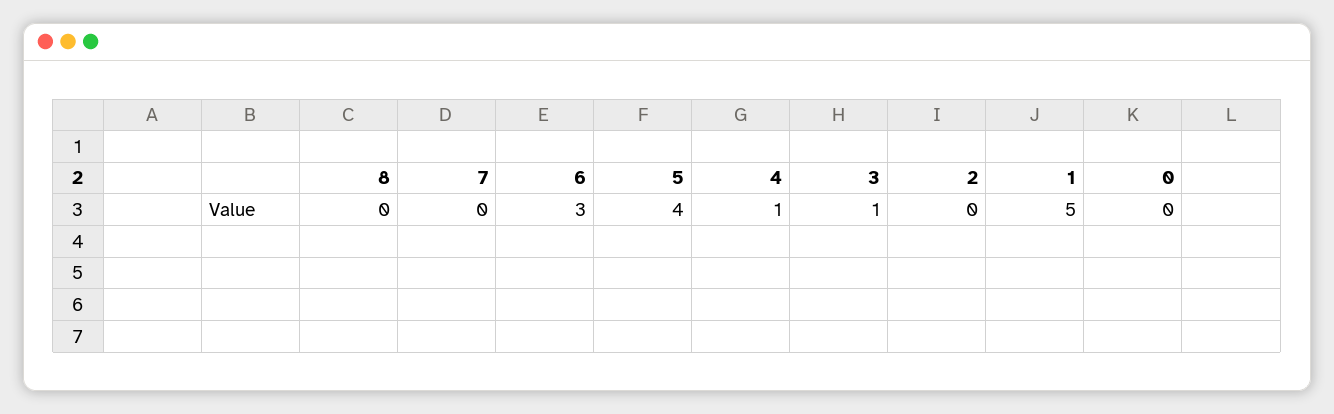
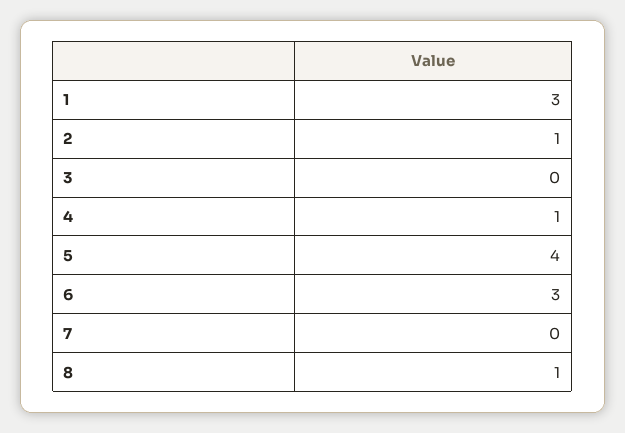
8: 0 -> 1
3: 1 -> 0
2: 0 -> 1
1: 5 -> 3
0: 0 -> none

